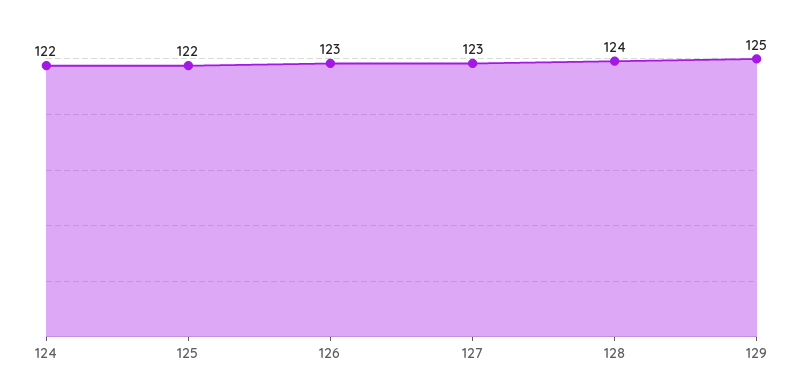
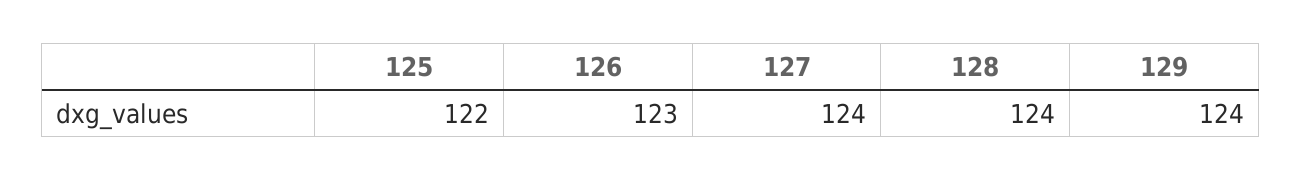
124: 122 -> none
127: 123 -> 124
129: 125 -> 124

